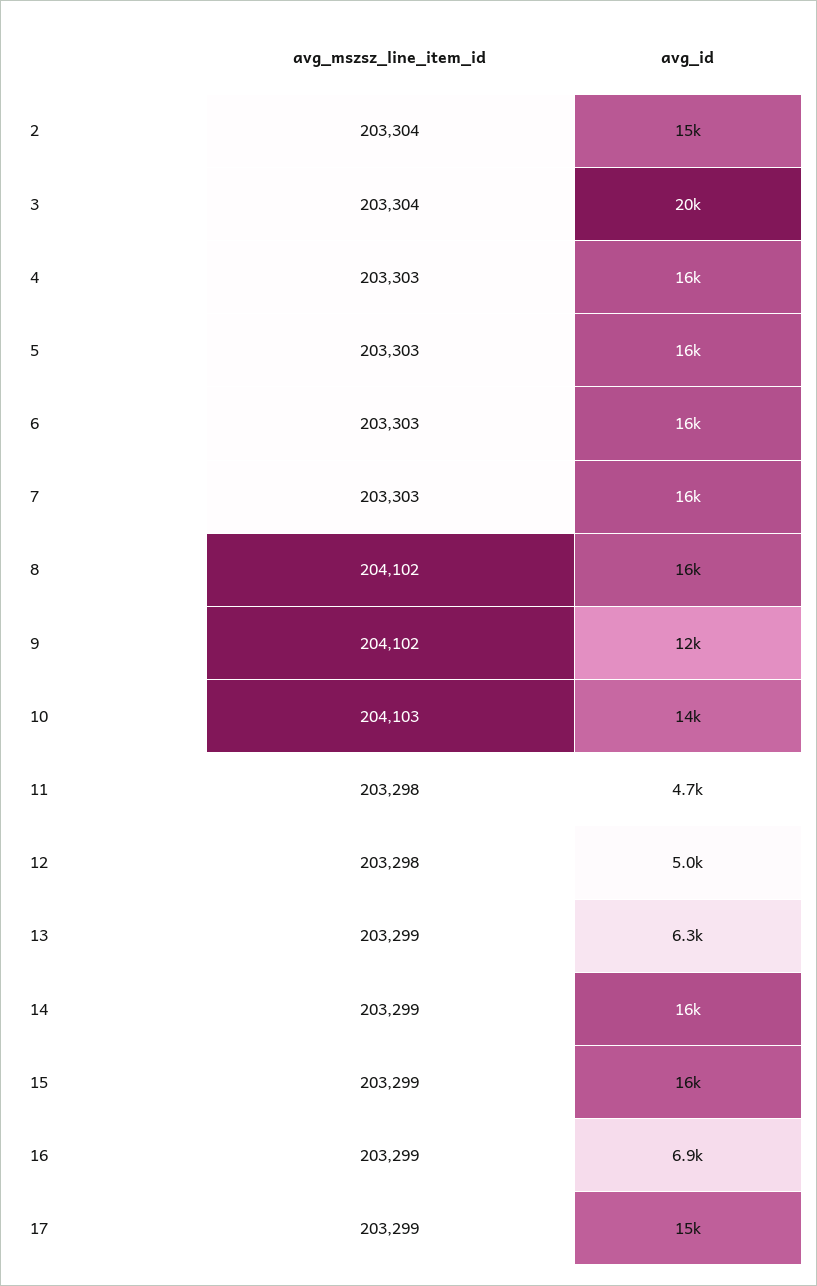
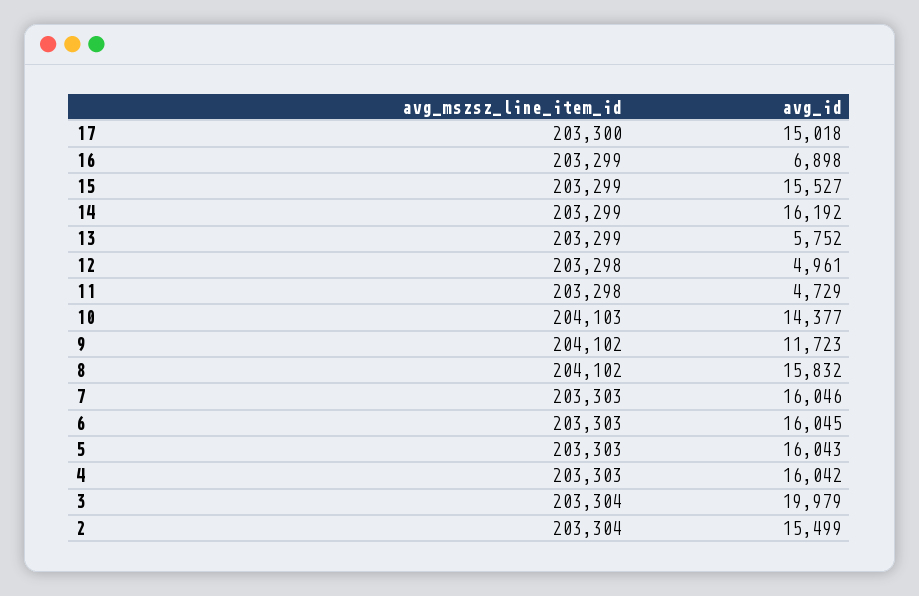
avg_id, 13: 6300 -> 5752
avg_mszsz_line_item_id, 17: 203299 -> 203300

